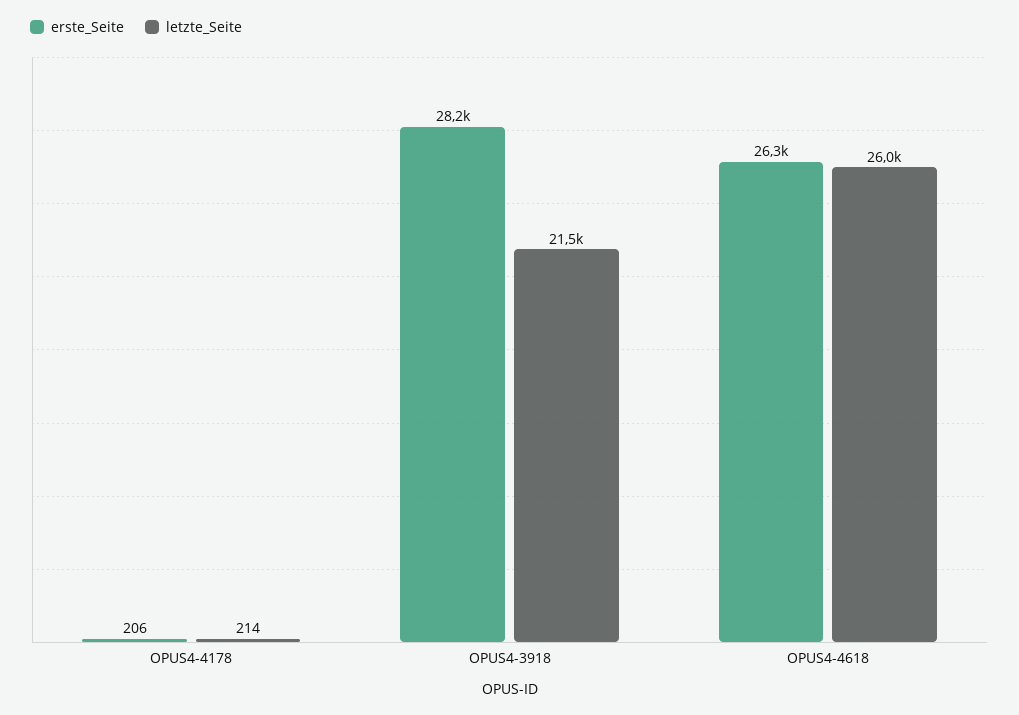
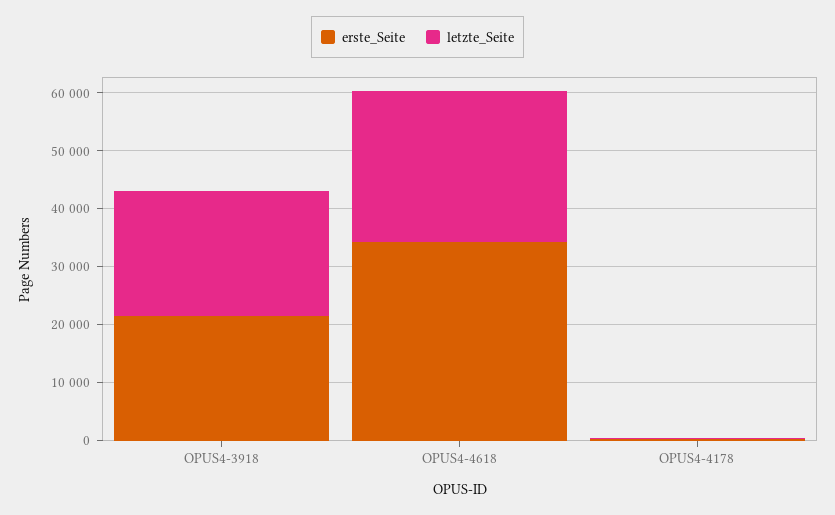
erste_Seite, OPUS4-3918: 28200 -> 22000
erste_Seite, OPUS4-4618: 26300 -> 34000

